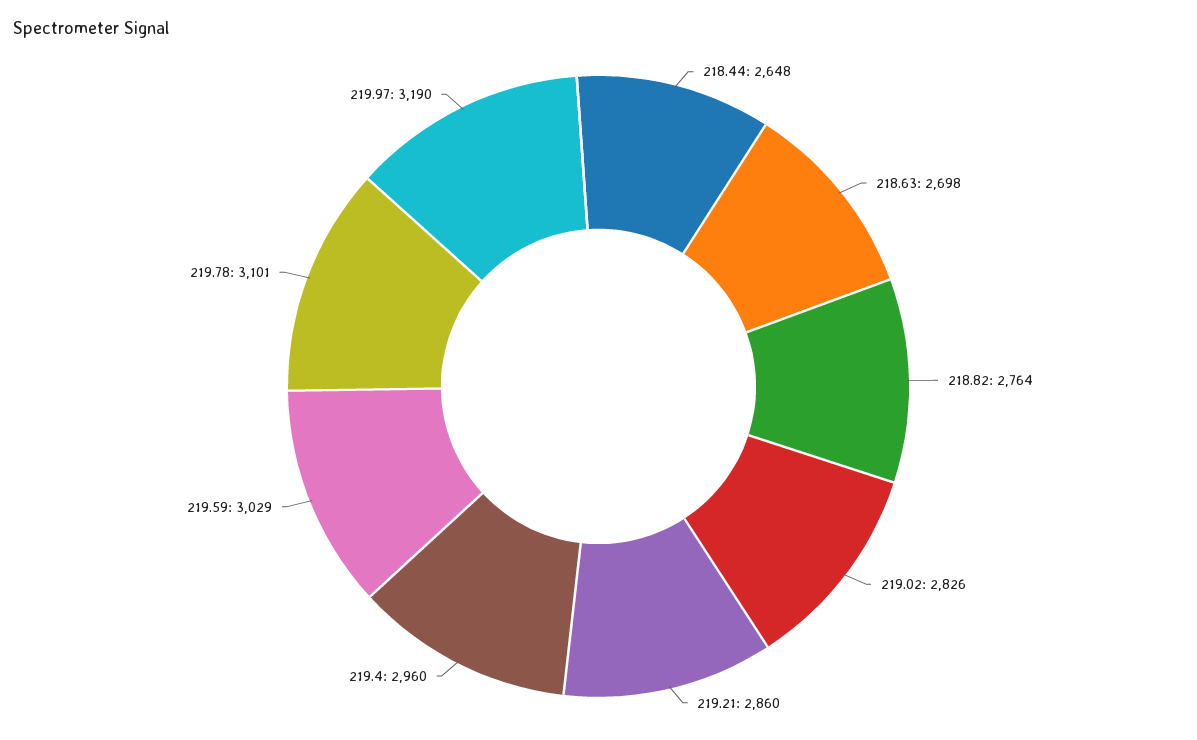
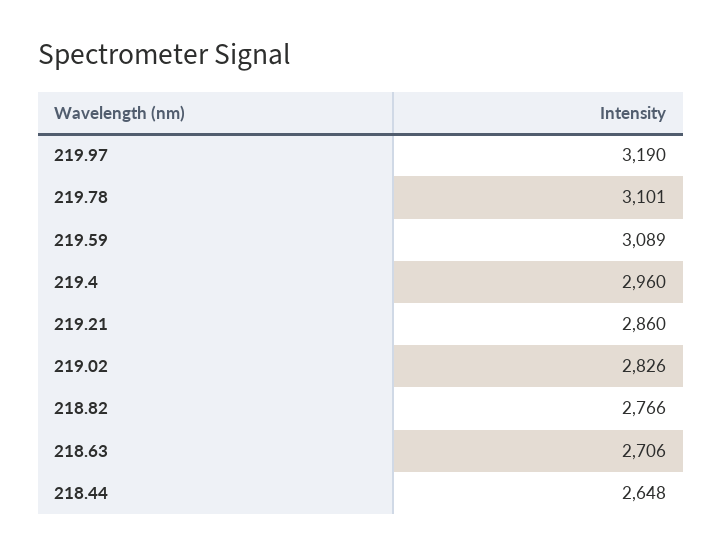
218.63: 2698 -> 2706
218.82: 2764 -> 2766
219.59: 3029 -> 3089

